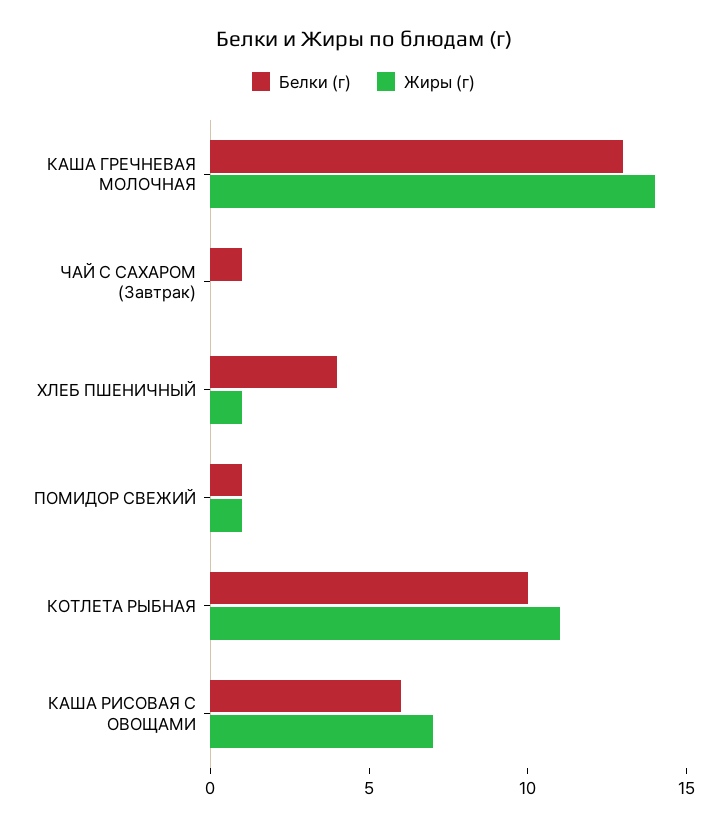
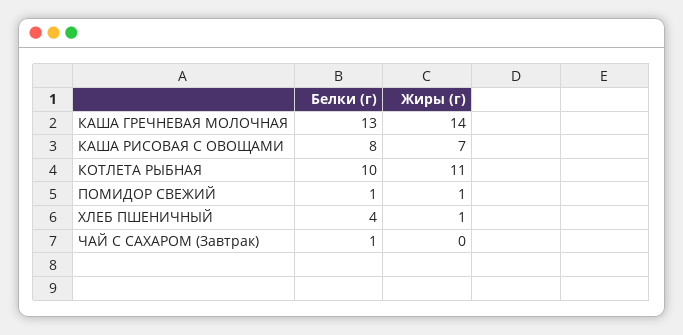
Белки (г), КАША РИСОВАЯ С ОВОЩАМИ: 6 -> 8

